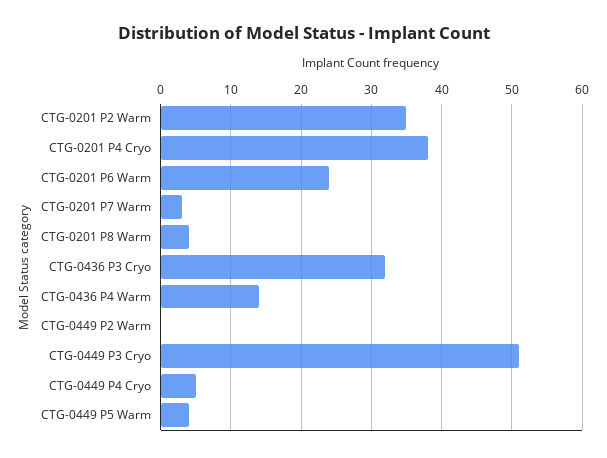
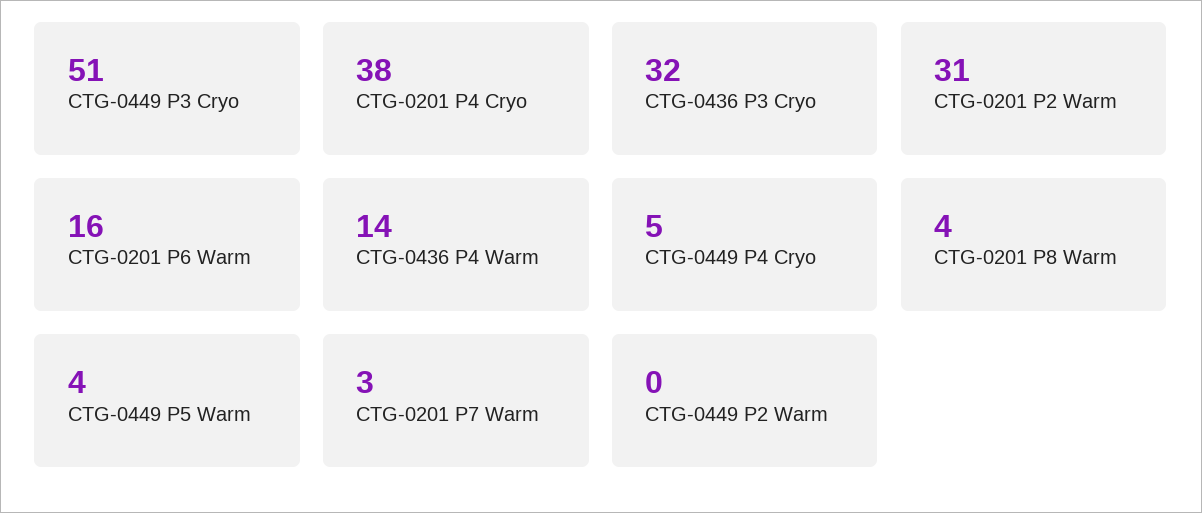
CTG-0201 P2 Warm: 35 -> 31
CTG-0201 P6 Warm: 24 -> 16

